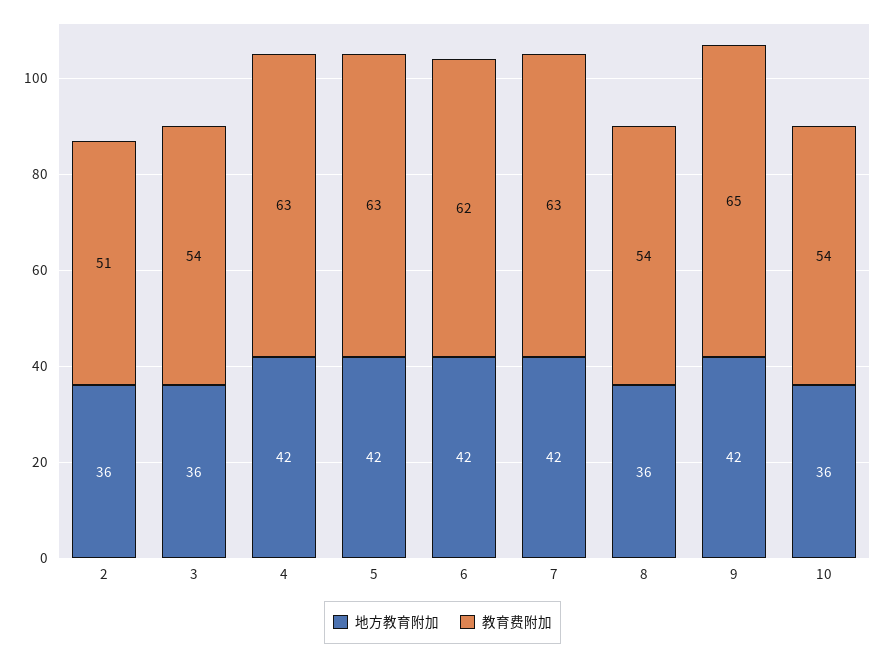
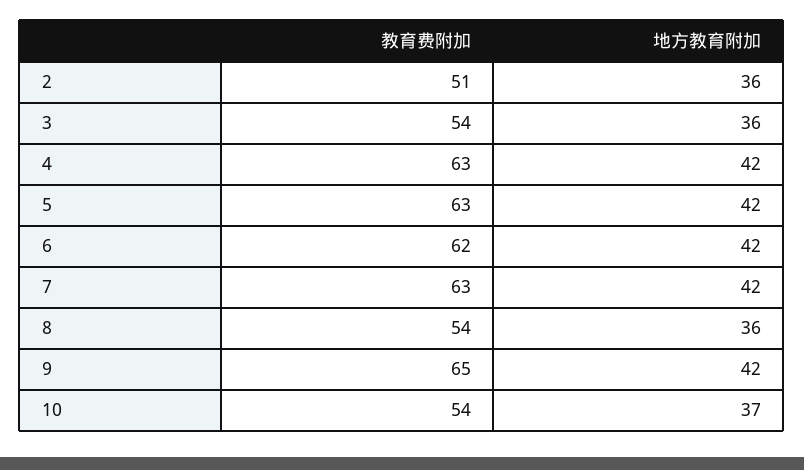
地方教育附加, 10: 36 -> 37

